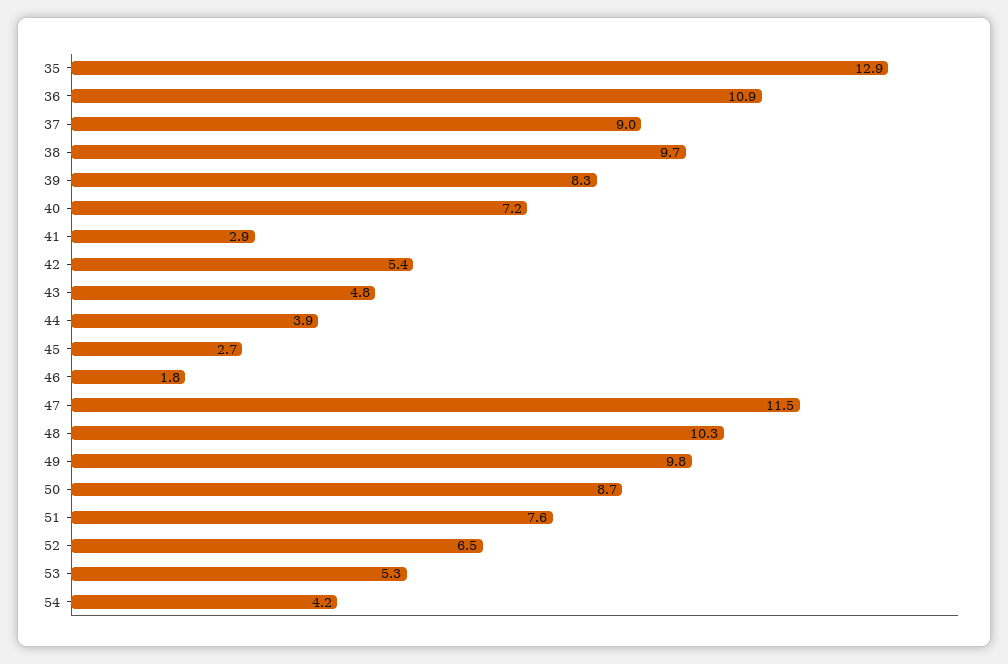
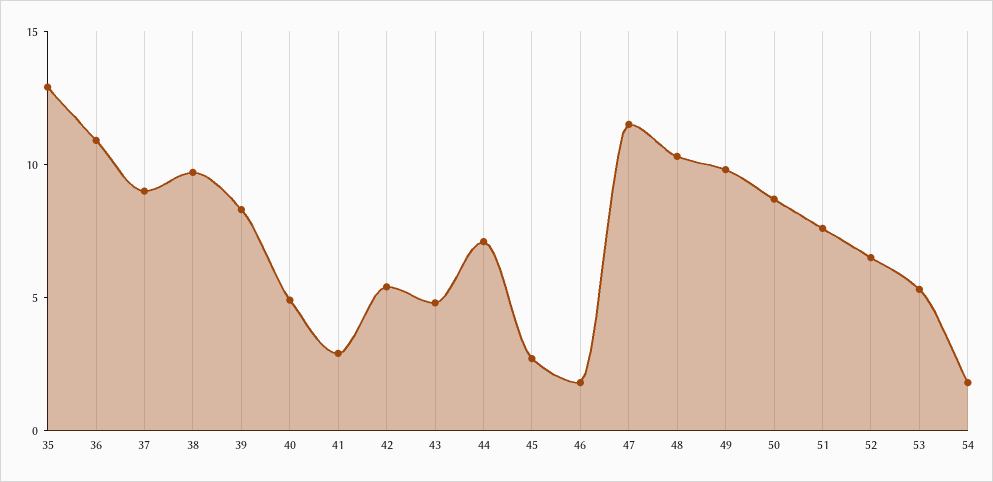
40: 7.2 -> 5
44: 3.9 -> 7
54: 4.2 -> 2

